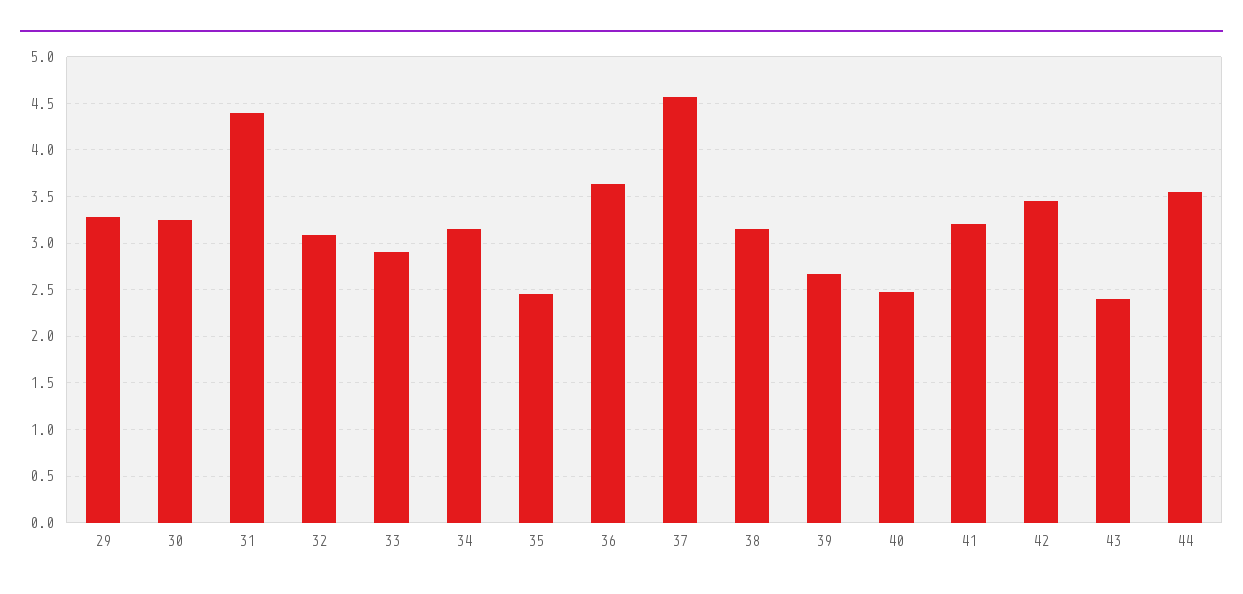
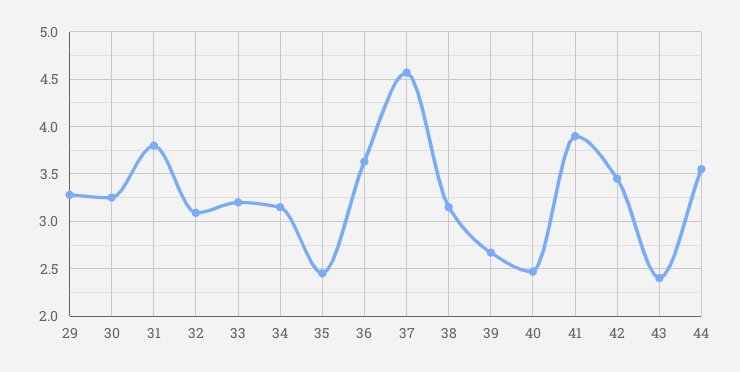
31: 4.4 -> 3.8
33: 2.9 -> 3.2
41: 3.2 -> 3.9

